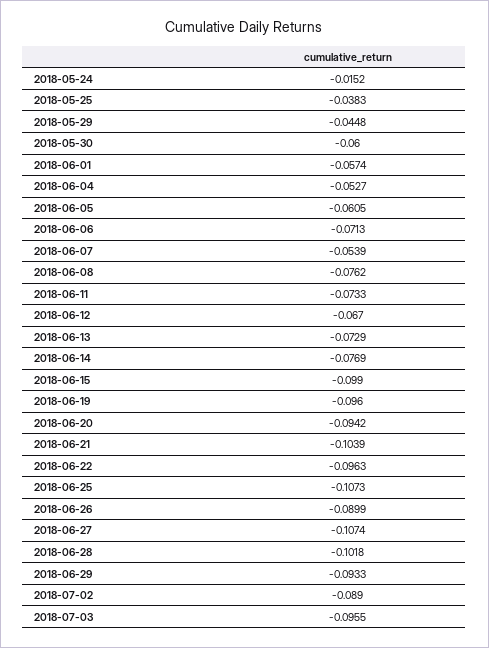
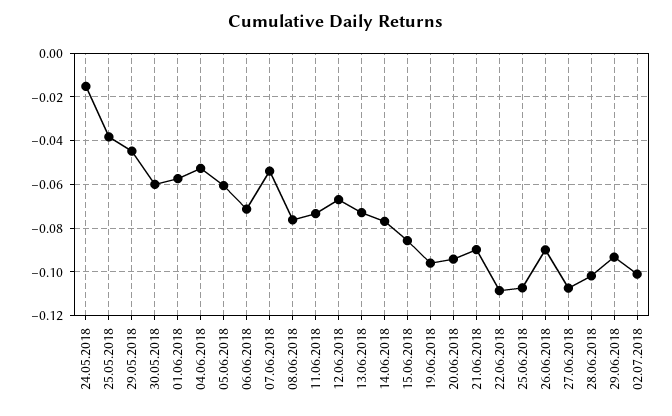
2018-06-15: -0.099 -> -0.085
2018-06-21: -0.1039 -> -0.09
2018-06-22: -0.0963 -> -0.11
2018-07-02: -0.089 -> -0.1
2018-07-03: -0.0955 -> none

